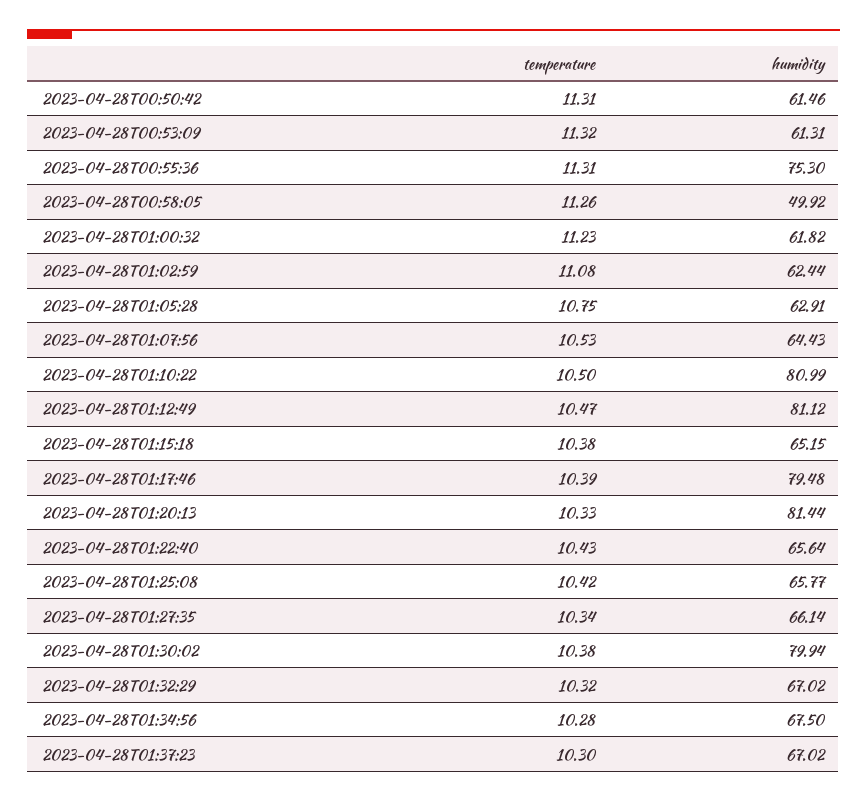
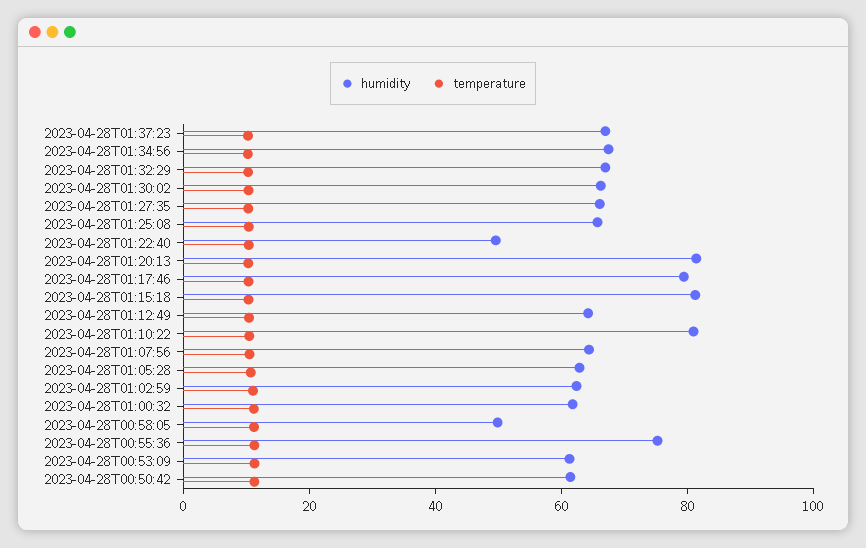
humidity, 2023-04-28T01:12:49: 81.12 -> 65
humidity, 2023-04-28T01:15:18: 65.15 -> 80
humidity, 2023-04-28T01:22:40: 65.64 -> 50
humidity, 2023-04-28T01:30:02: 79.94 -> 65

